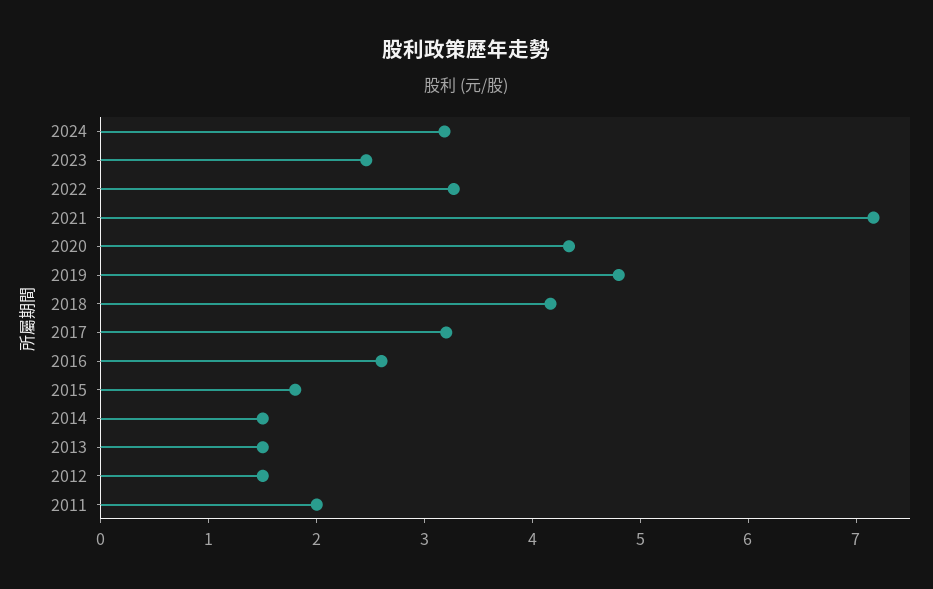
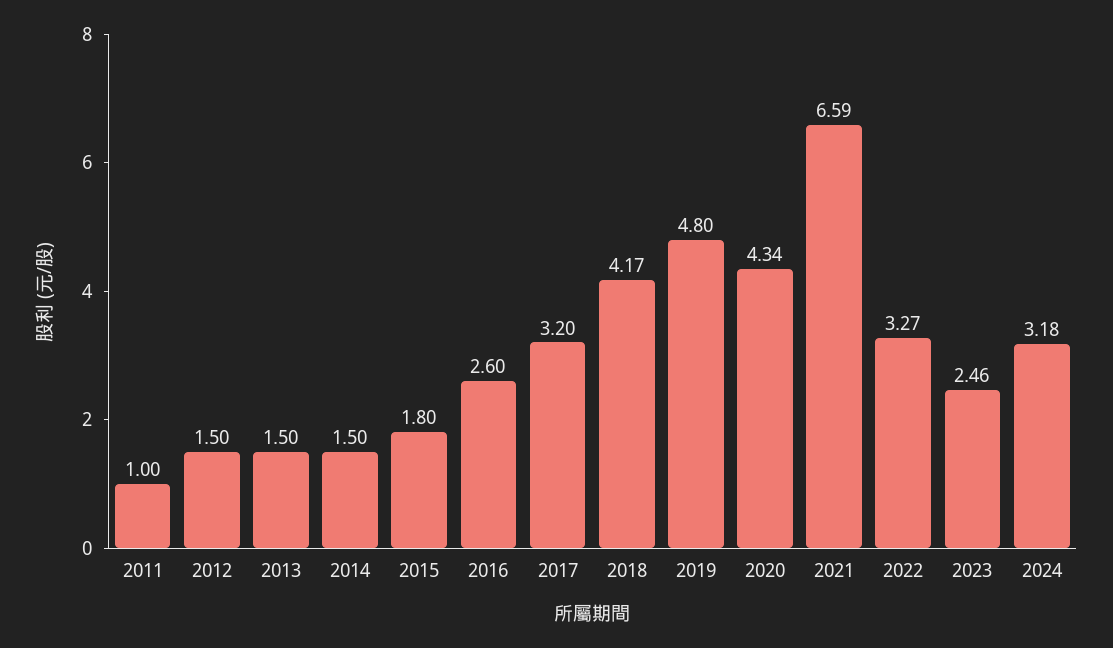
2021: 7.2 -> 6.59
2011: 2 -> 1

